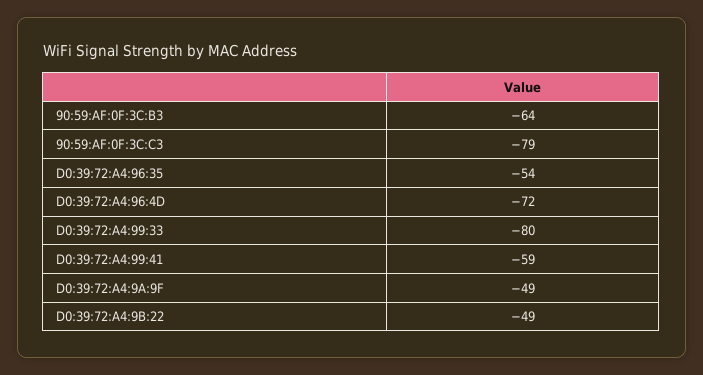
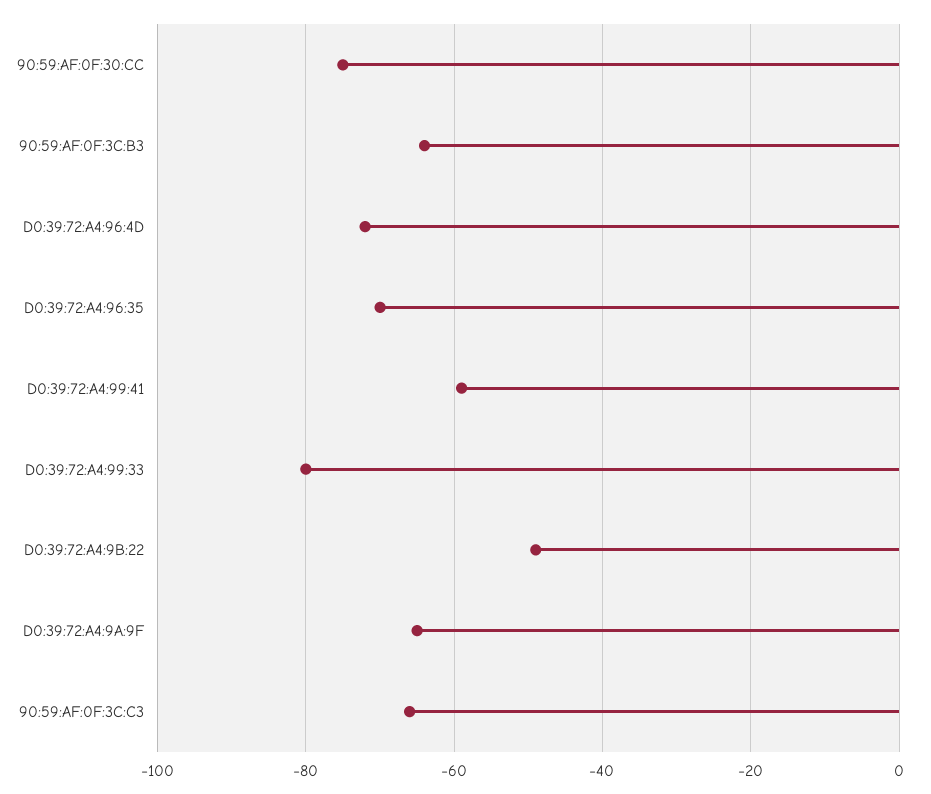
90:59:AF:0F:3C:C3: -79 -> -65
D0:39:72:A4:96:35: -54 -> -70
D0:39:72:A4:9A:9F: -49 -> -65
90:59:AF:0F:30:CC: none -> -75

